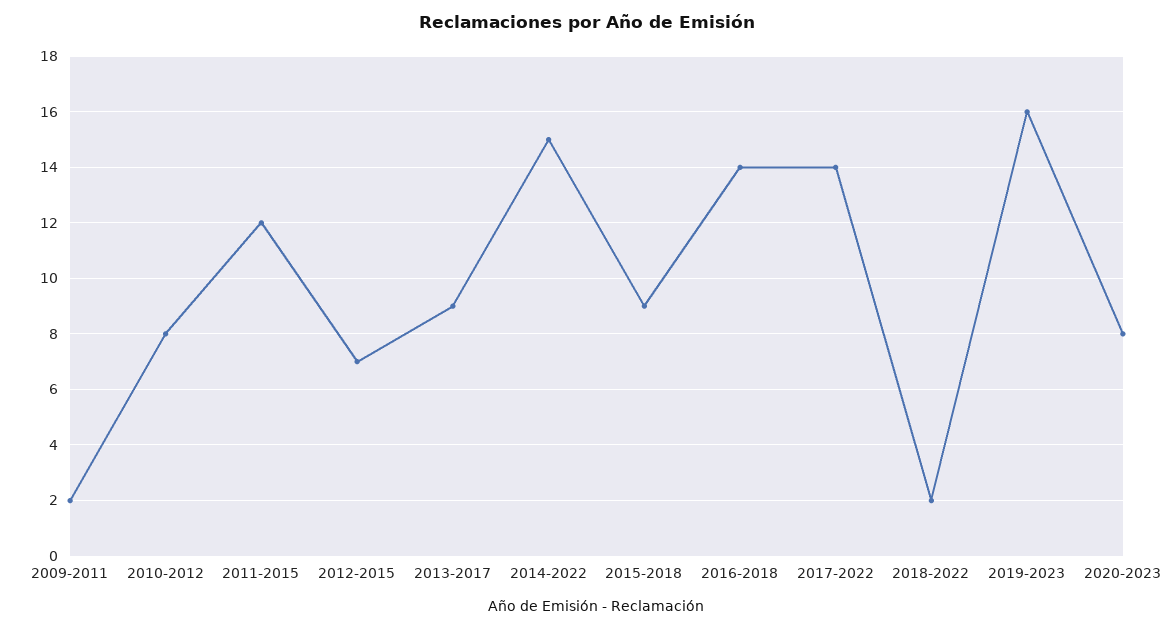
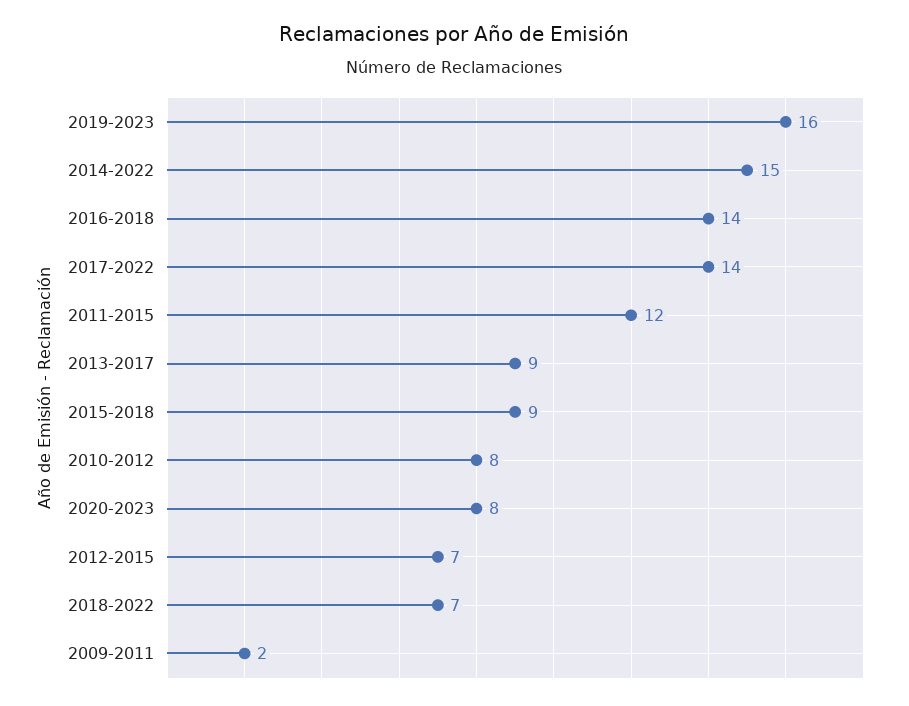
2018-2022: 2 -> 7

